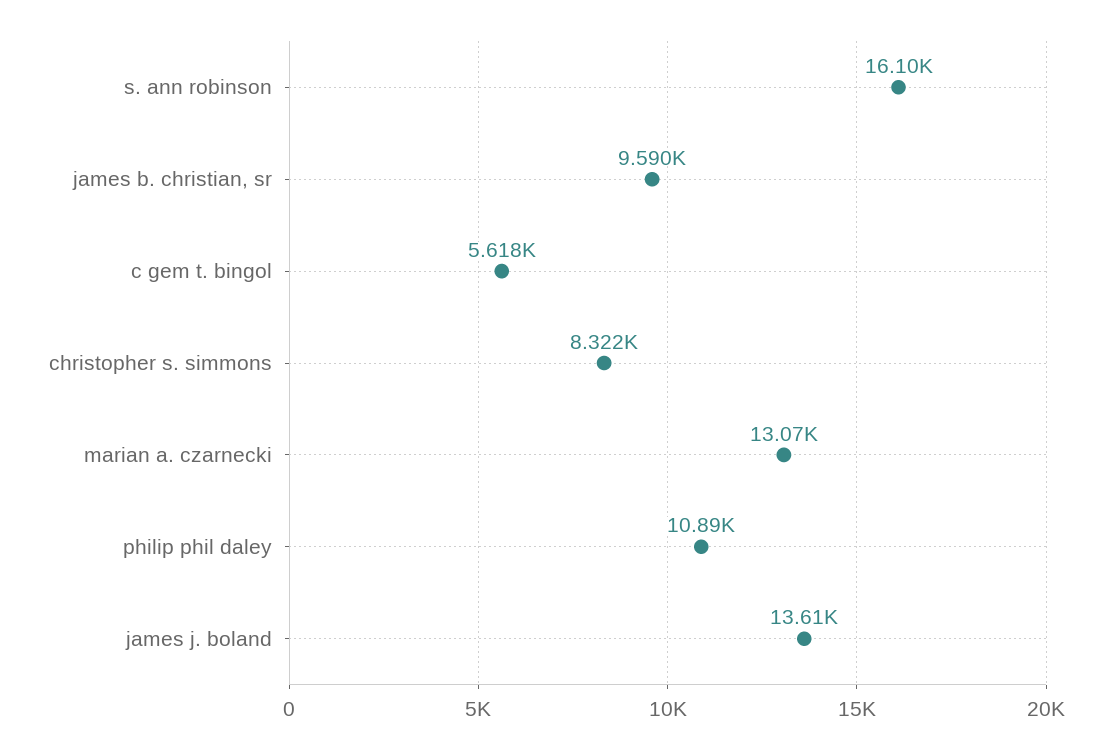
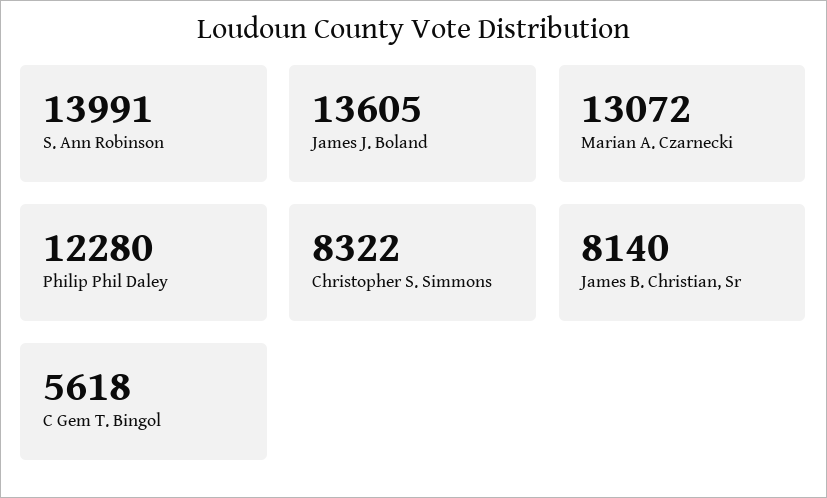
s. ann robinson: 16100 -> 13991
james b. christian, sr: 9590 -> 8140
philip phil daley: 10890 -> 12280

